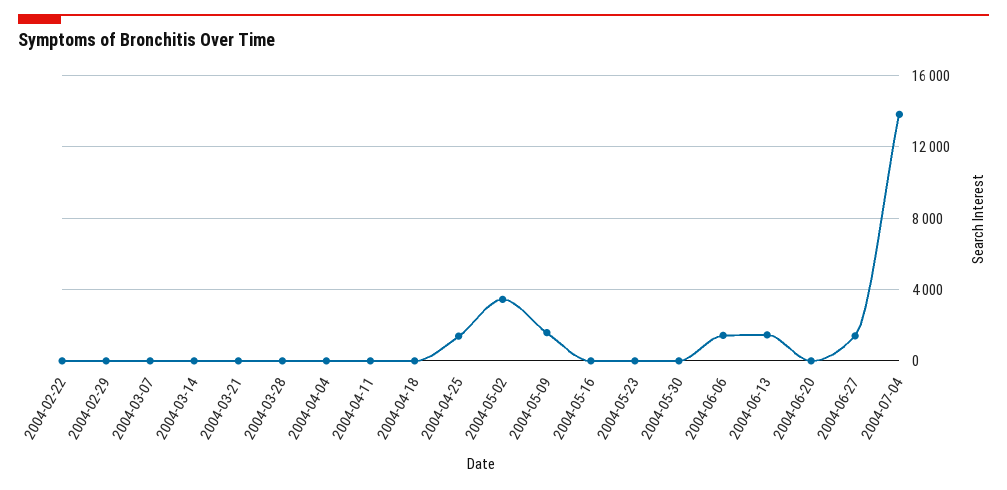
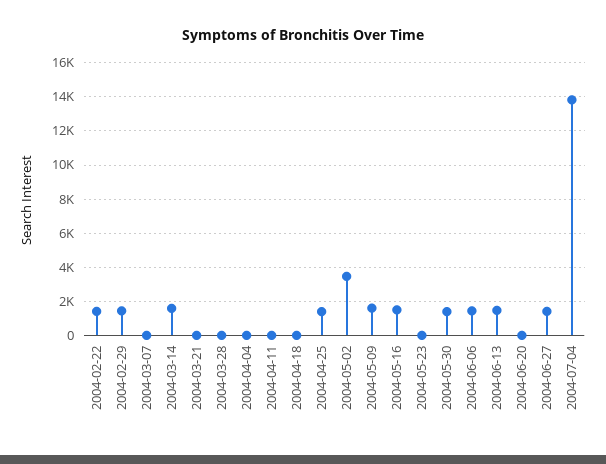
2004-02-22: 0 -> 1500
2004-02-29: 0 -> 1500
2004-03-14: 0 -> 1500
2004-05-16: 0 -> 1500
2004-05-30: 0 -> 1500

